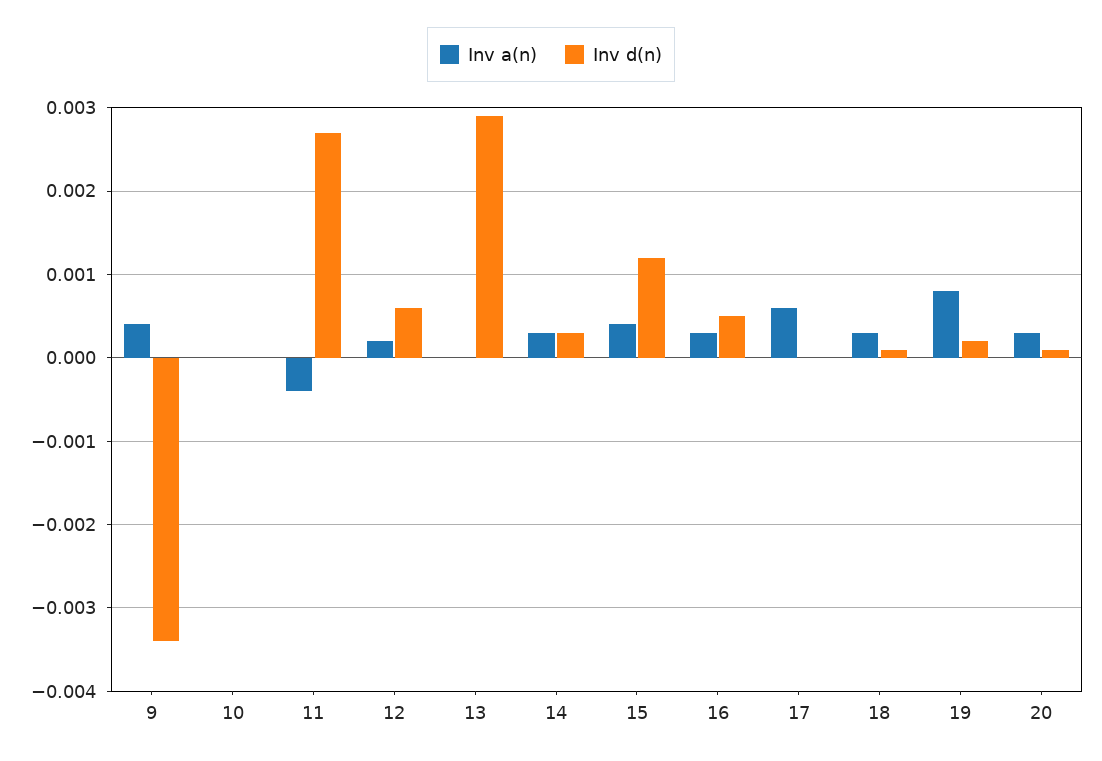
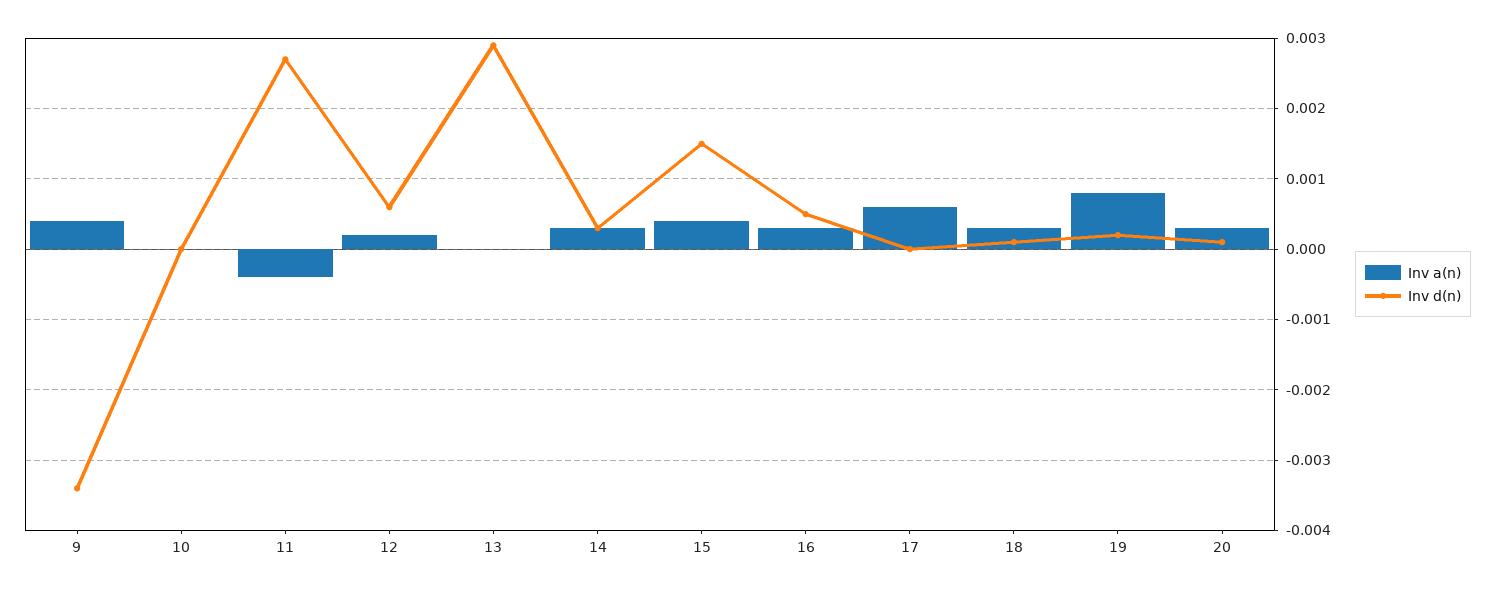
Inv d(n), 15: 0.0012 -> 0.0015

